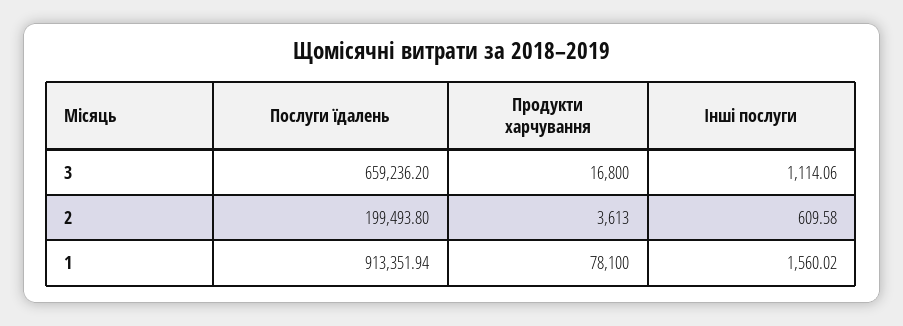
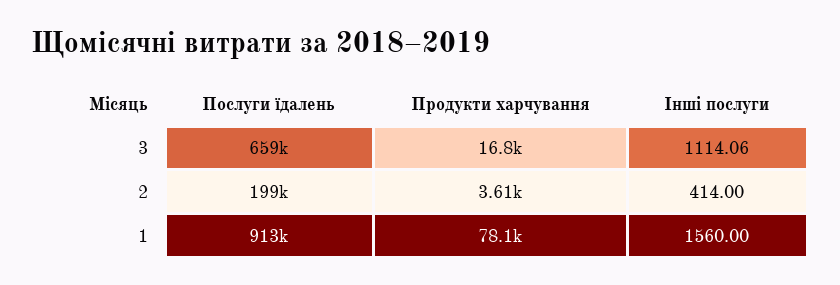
Інші послуги, 2: 609.58 -> 414
Інші послуги, 1: 1560.02 -> 1560

